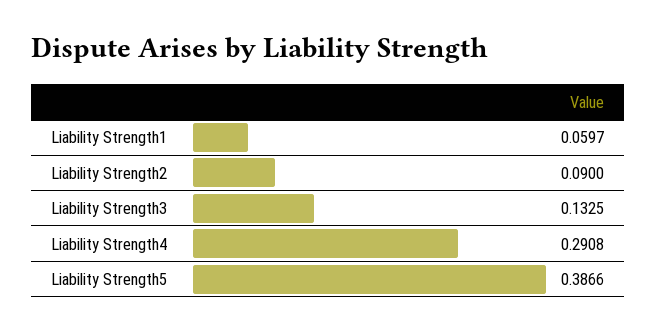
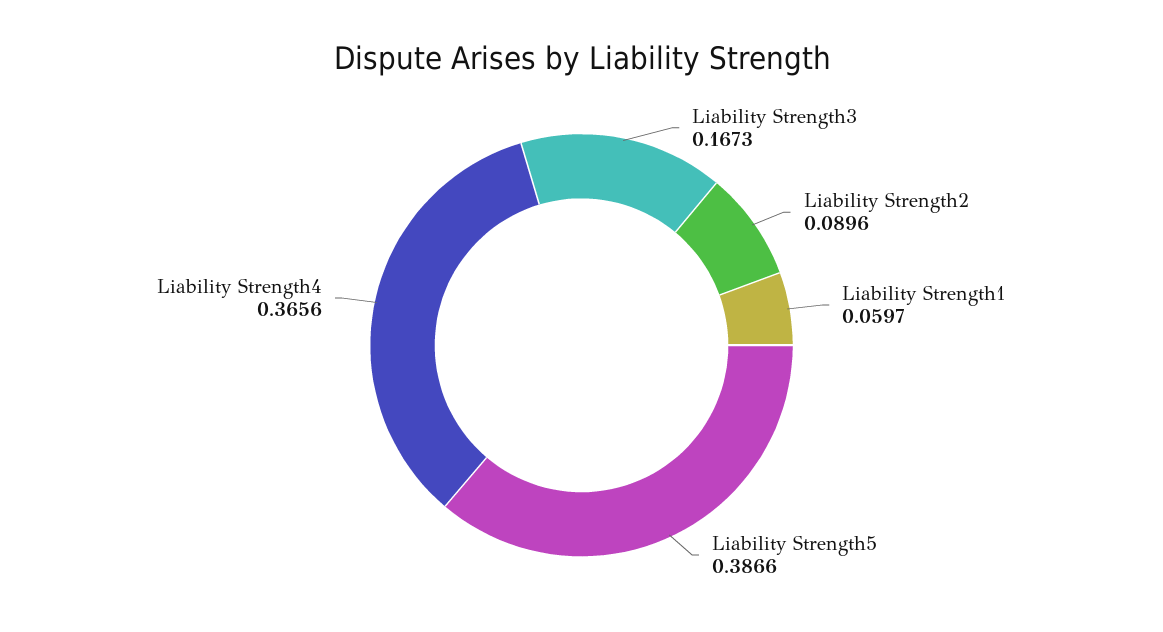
Liability Strength2: 0.09 -> 0.0896
Liability Strength3: 0.1325 -> 0.1673
Liability Strength4: 0.2908 -> 0.3656

